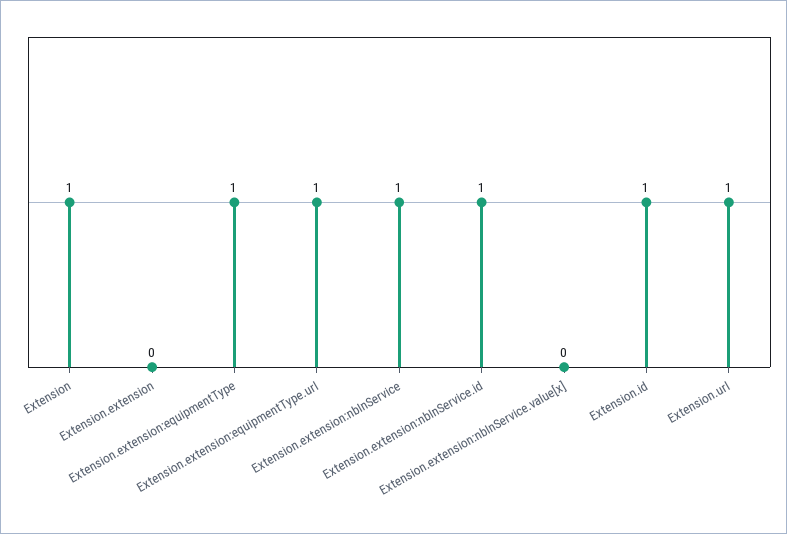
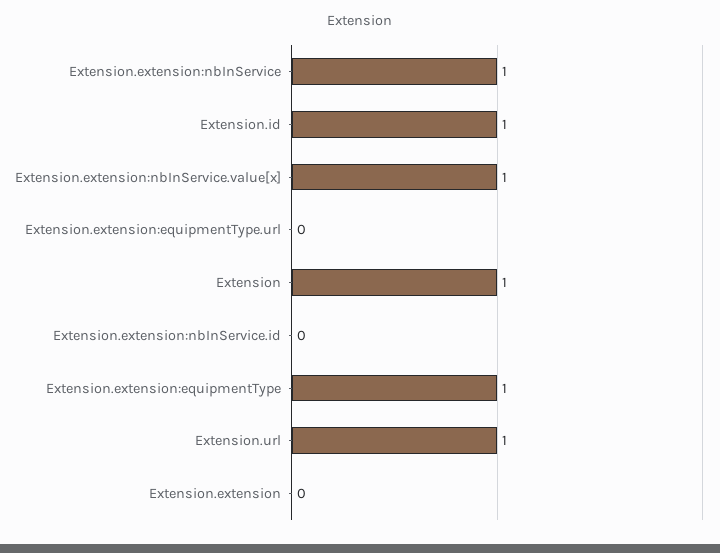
Extension.extension:equipmentType.url: 1 -> 0
Extension.extension:nbInService.id: 1 -> 0
Extension.extension:nbInService.value[x]: 0 -> 1

